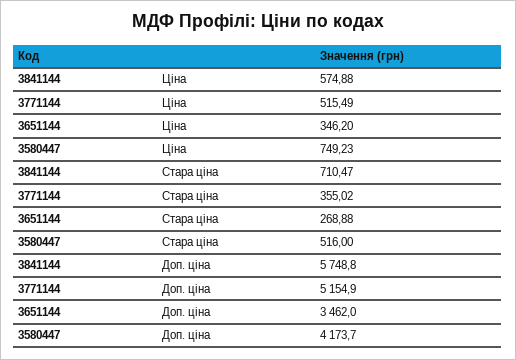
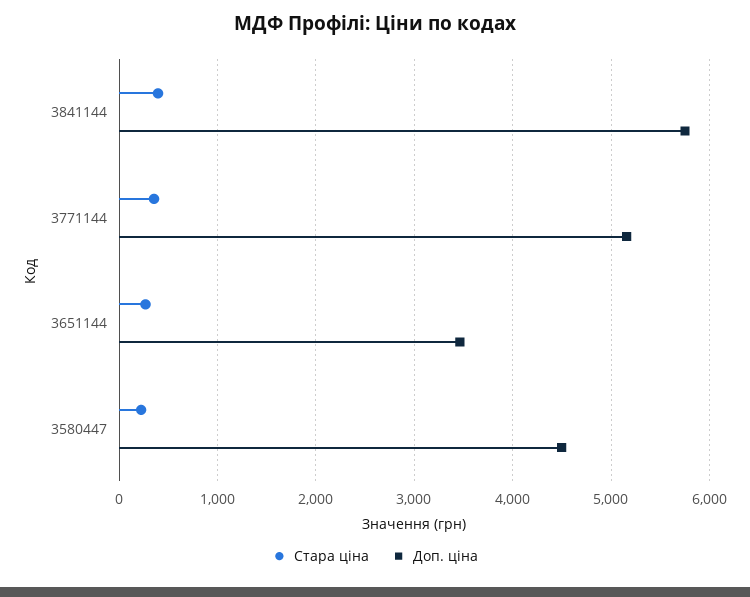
Ціна, 3841144: 574.88 -> none
Ціна, 3771144: 515.49 -> none
Ціна, 3651144: 346.2 -> none
Ціна, 3580447: 749.23 -> none
Стара ціна, 3841144: 710.47 -> 400
Стара ціна, 3580447: 516 -> 200
Доп. ціна, 3580447: 4173.7 -> 4500

